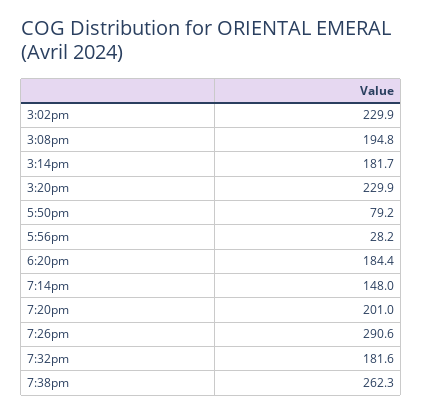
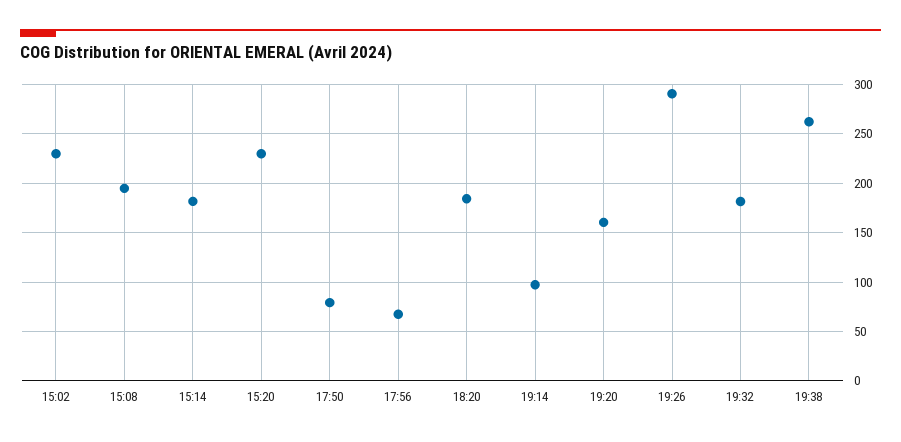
5:56pm: 28.2 -> 70
7:14pm: 148 -> 100
7:20pm: 201 -> 160

